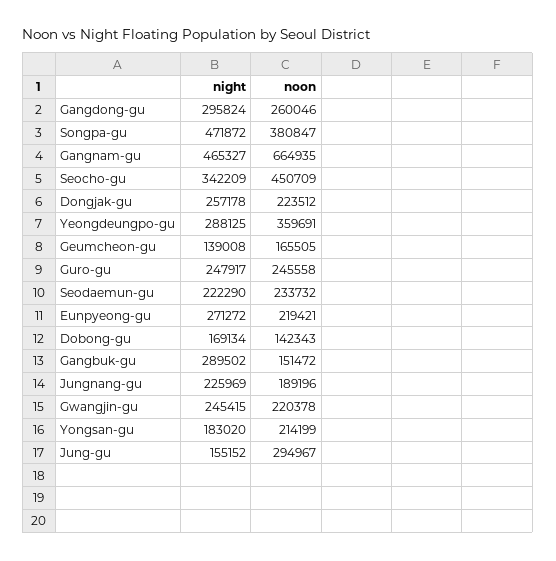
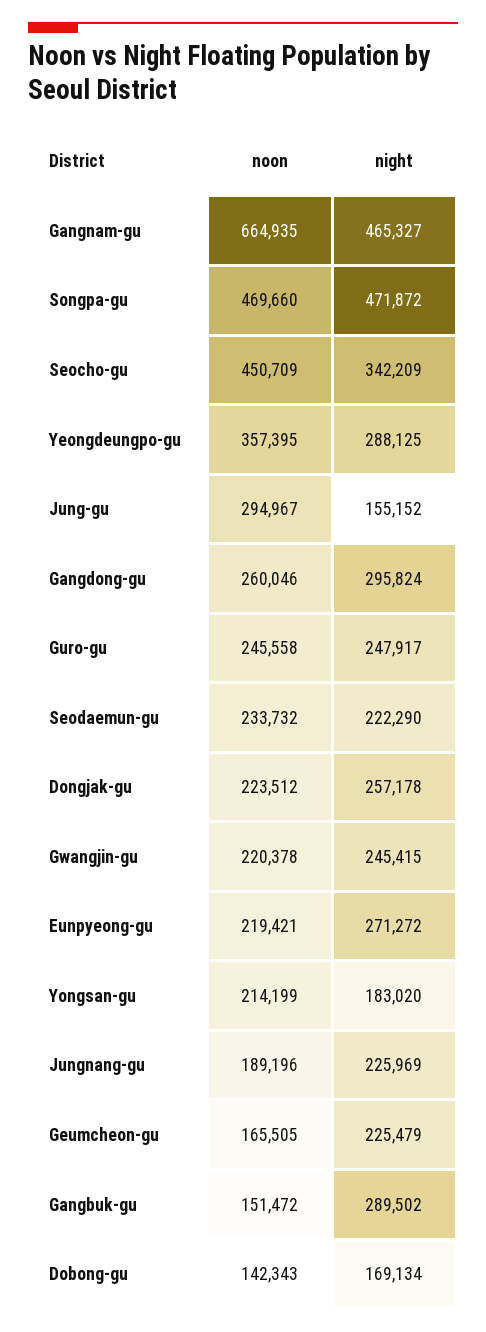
noon, Songpa-gu: 380847 -> 469660
noon, Yeongdeungpo-gu: 359691 -> 357395
night, Geumcheon-gu: 139008 -> 225479

